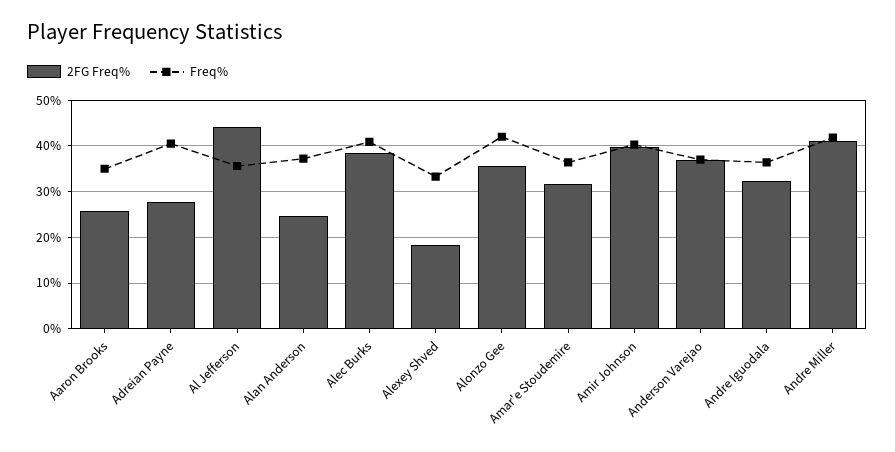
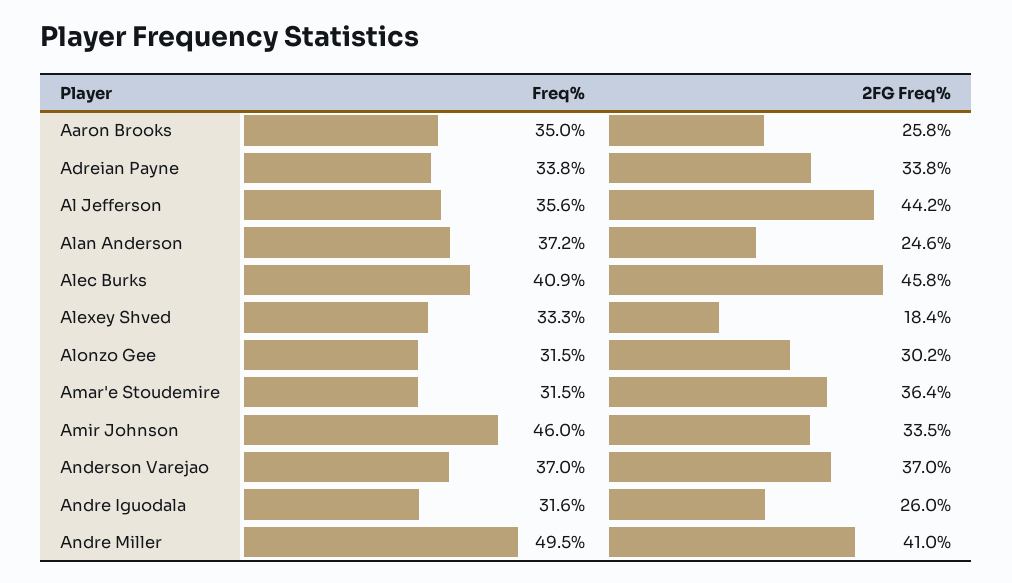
2FG Freq%, Adreian Payne: 28 -> 33.8
Freq%, Adreian Payne: 40 -> 33.8
2FG Freq%, Alec Burks: 38 -> 45.8
2FG Freq%, Alonzo Gee: 36 -> 30.2
Freq%, Alonzo Gee: 42 -> 31.5
2FG Freq%, Amar'e Stoudemire: 32 -> 36.4
Freq%, Amar'e Stoudemire: 36 -> 31.5
2FG Freq%, Amir Johnson: 40 -> 33.5
Freq%, Amir Johnson: 40 -> 46
2FG Freq%, Andre Iguodala: 32 -> 26
Freq%, Andre Iguodala: 36 -> 31.6
Freq%, Andre Miller: 42 -> 49.5

